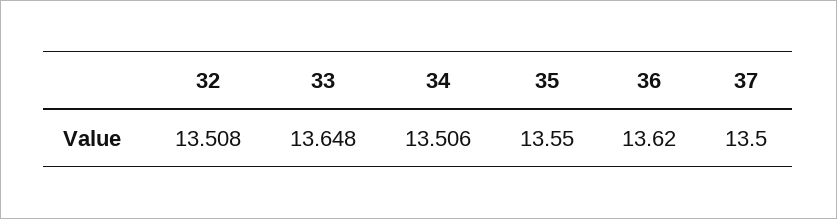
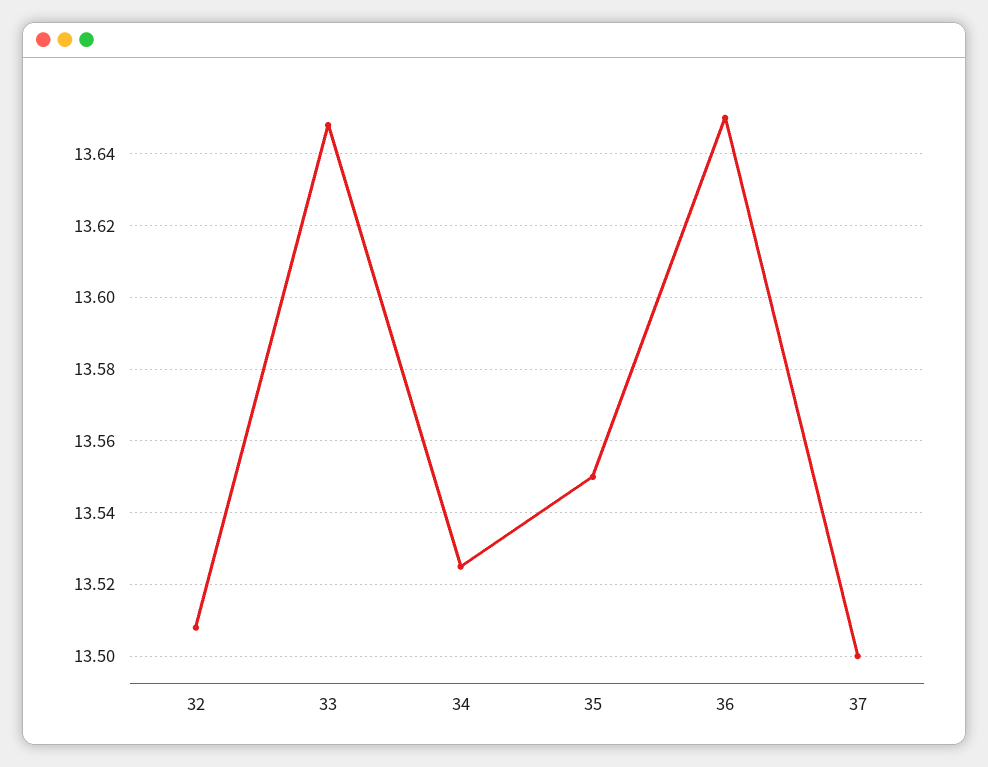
34: 13.506 -> 13.525
36: 13.62 -> 13.65

